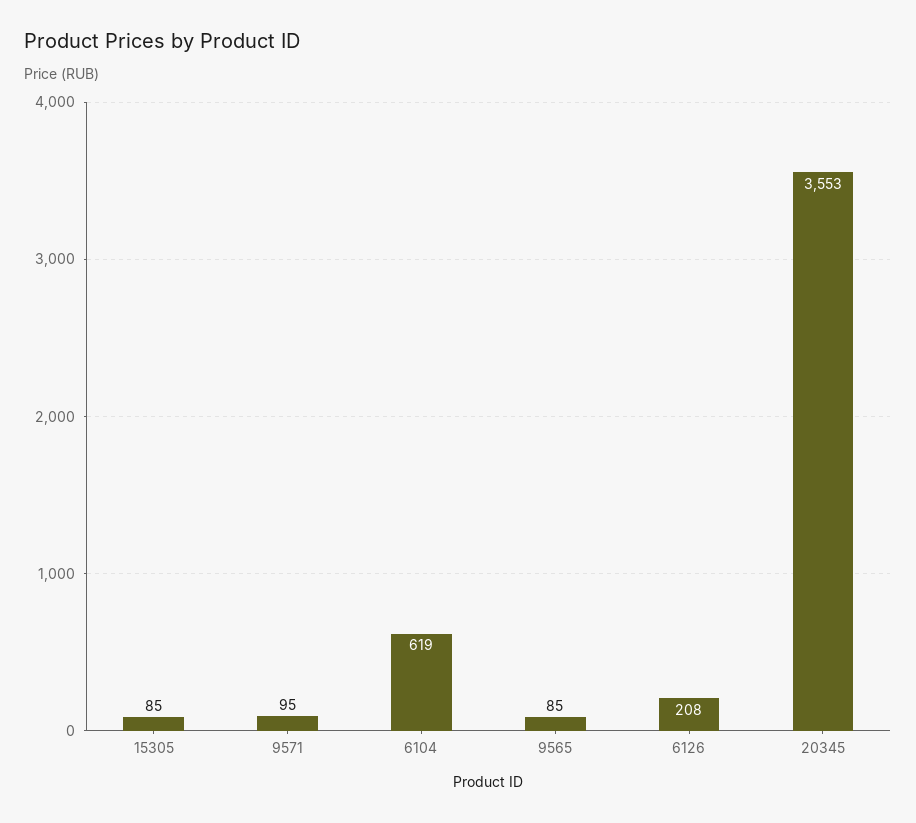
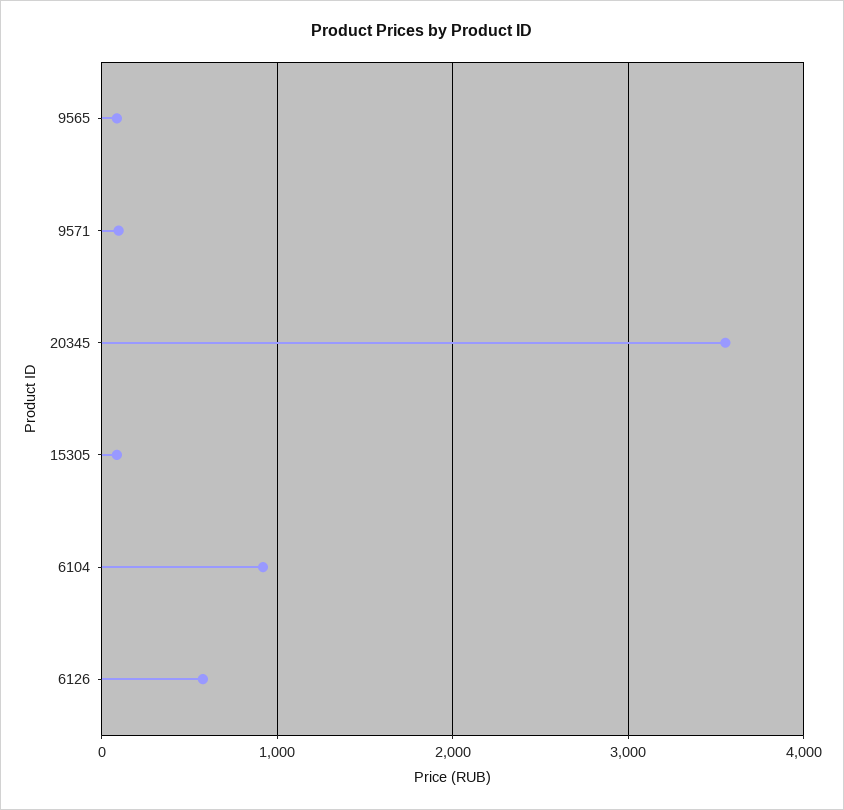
6104: 619 -> 900
6126: 208 -> 600

